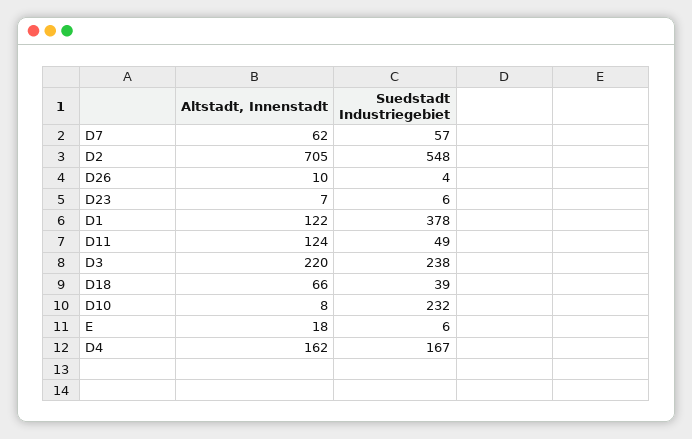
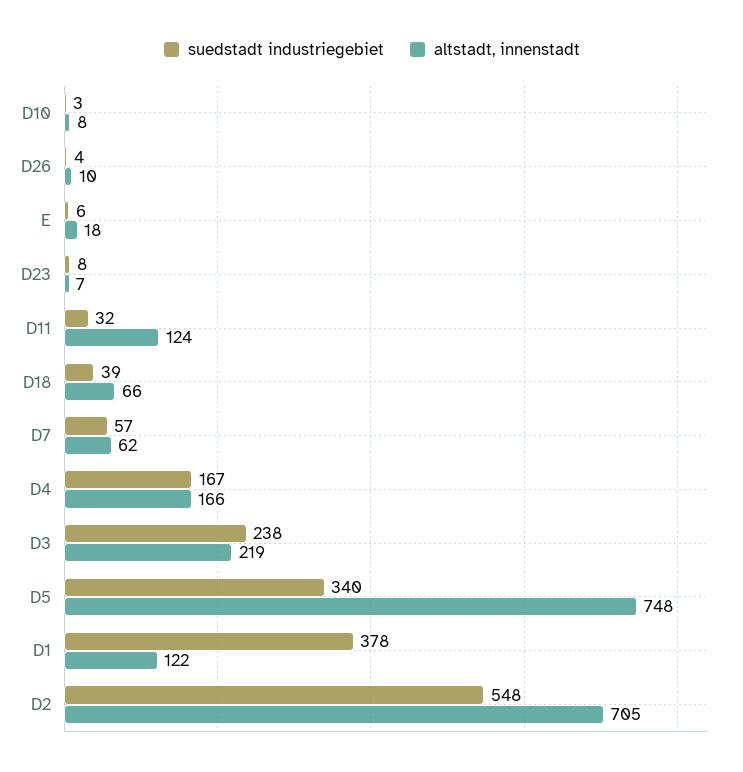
Suedstadt Industriegebiet, D23: 6 -> 8
Suedstadt Industriegebiet, D11: 49 -> 32
Altstadt, Innenstadt, D3: 220 -> 219
Suedstadt Industriegebiet, D10: 232 -> 3
Altstadt, Innenstadt, D4: 162 -> 166
Suedstadt Industriegebiet, D5: none -> 340
Altstadt, Innenstadt, D5: none -> 748

